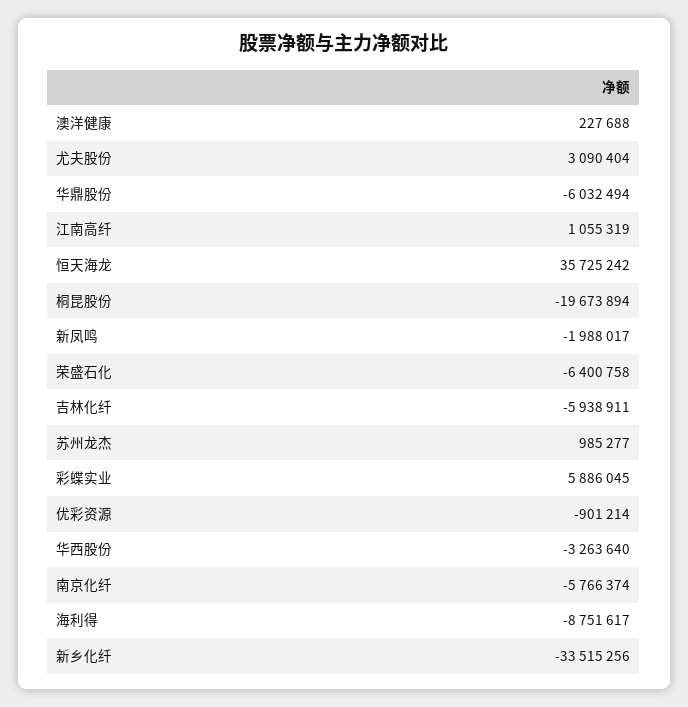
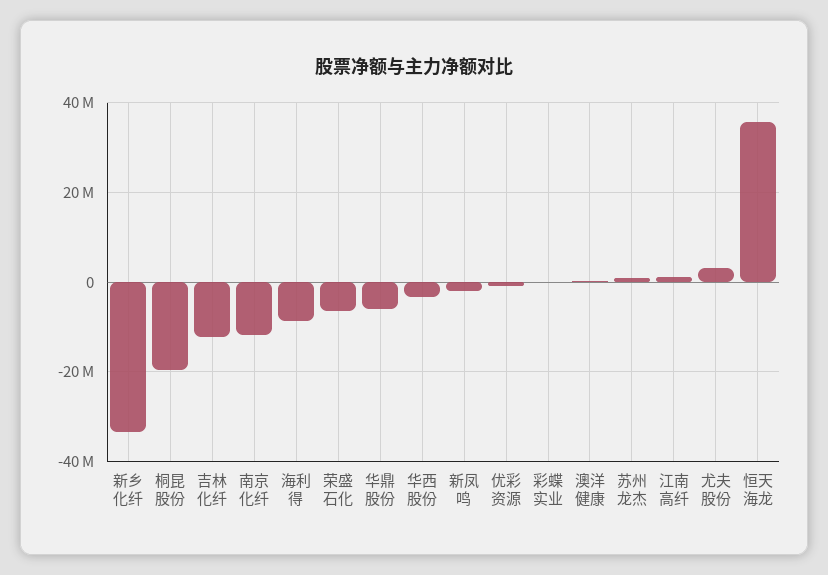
吉林化纤: -5938911 -> -12000000
彩蝶实业: 5886045 -> 0
南京化纤: -5766374 -> -12000000

